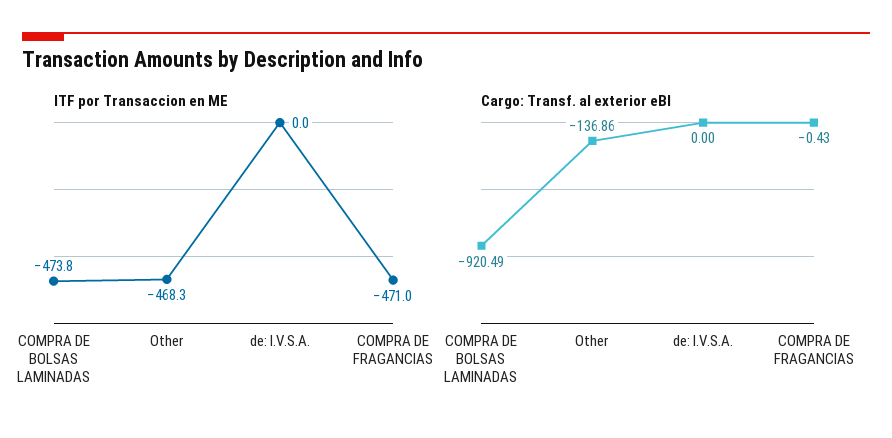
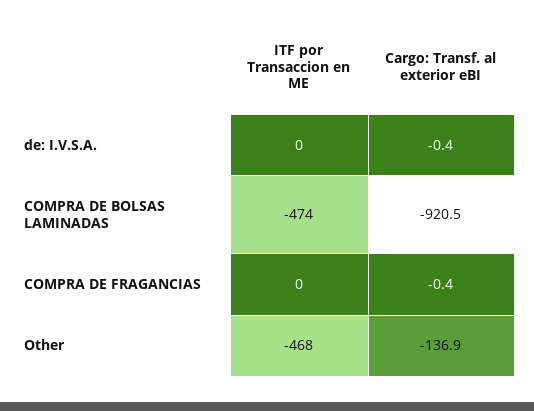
ITF por Transaccion en ME, COMPRA DE FRAGANCIAS: -471 -> 0
Cargo: Transf. al exterior eBI, de: I.V.S.A.: 0 -> -0.4

